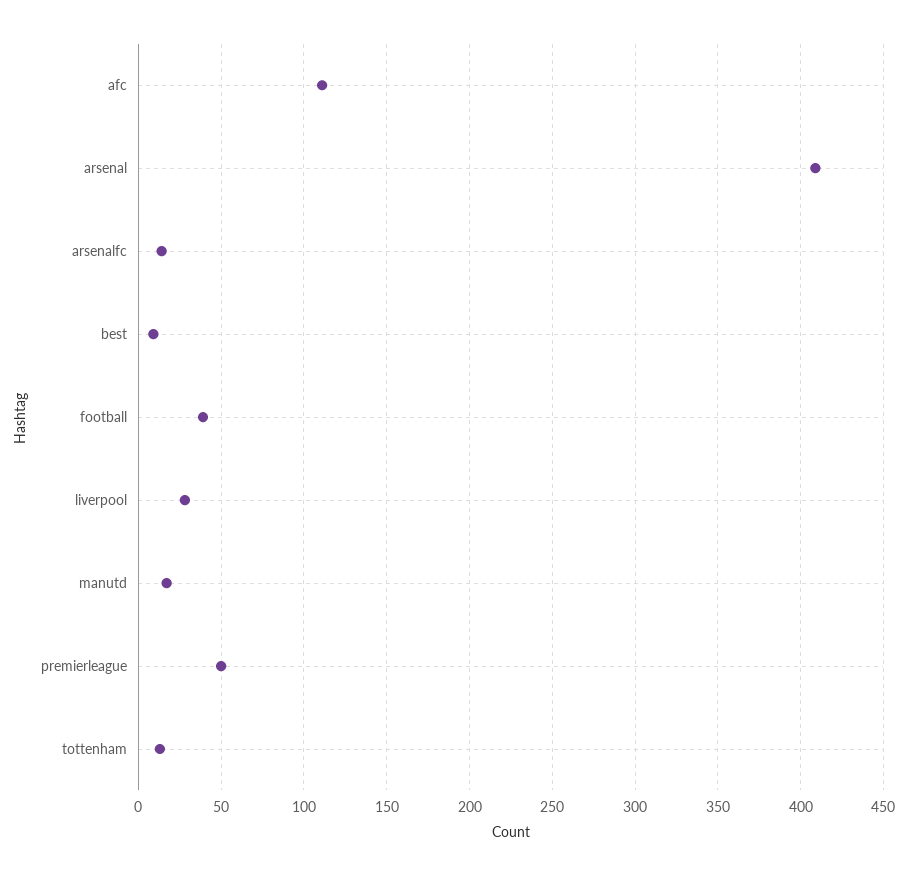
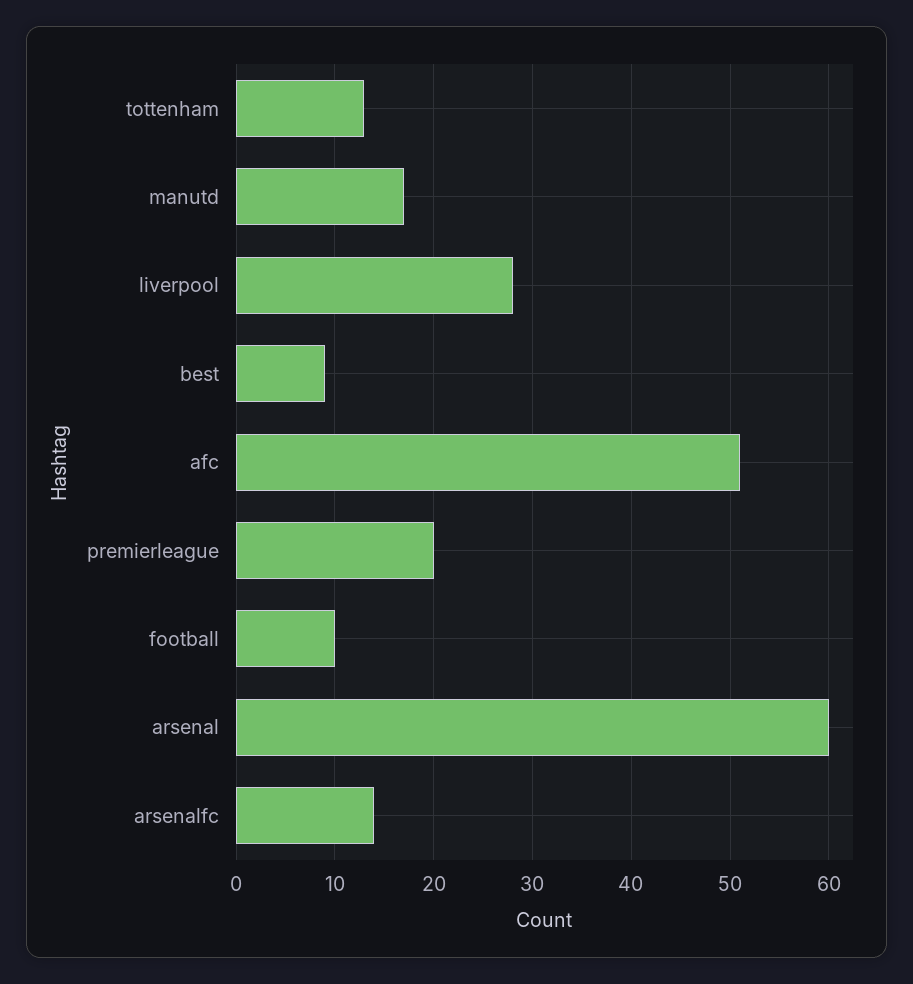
afc: 110 -> 51
arsenal: 410 -> 60
football: 40 -> 10
premierleague: 50 -> 20

